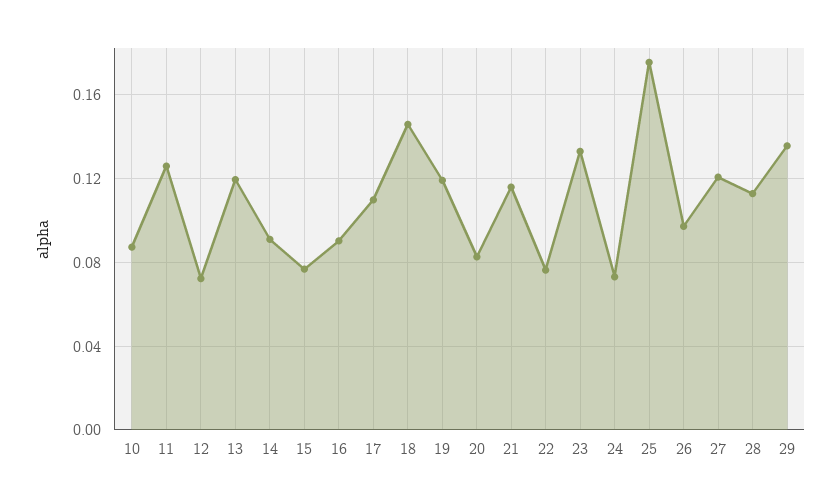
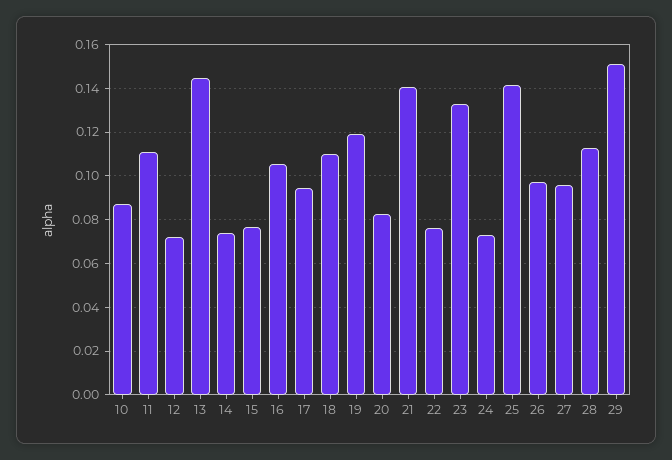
11: 0.125 -> 0.11
13: 0.12 -> 0.145
14: 0.09 -> 0.075
16: 0.09 -> 0.105
17: 0.11 -> 0.095
18: 0.145 -> 0.11
21: 0.115 -> 0.14
25: 0.175 -> 0.14
27: 0.12 -> 0.095
29: 0.135 -> 0.15

